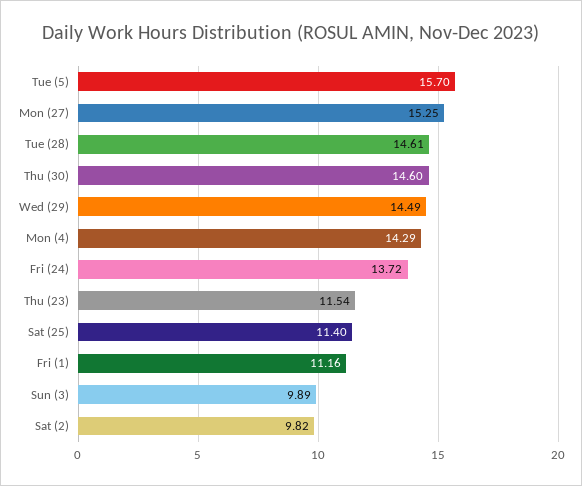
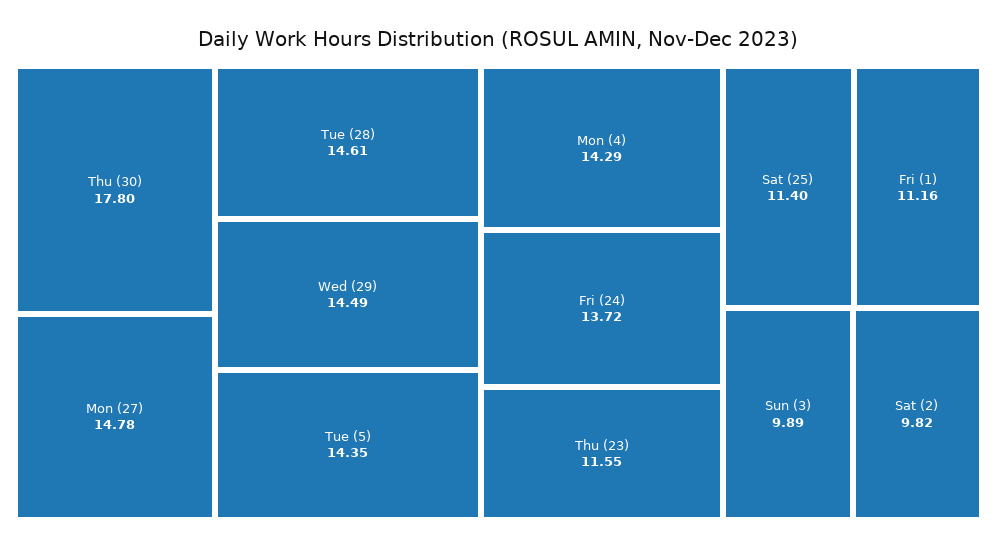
Tue (5): 15.7 -> 14.35
Mon (27): 15.25 -> 14.78
Thu (30): 14.6 -> 17.8
Thu (23): 11.54 -> 11.55

